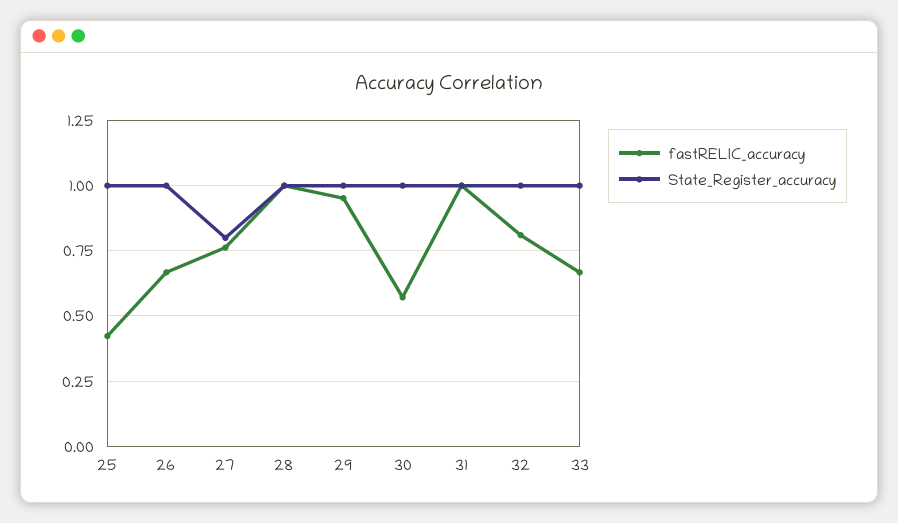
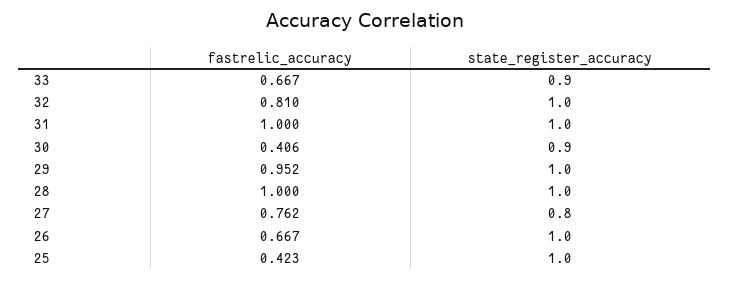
fastRELIC_accuracy, 30: 0.575 -> 0.406
State_Register_accuracy, 30: 1 -> 0.9
State_Register_accuracy, 33: 1 -> 0.9

